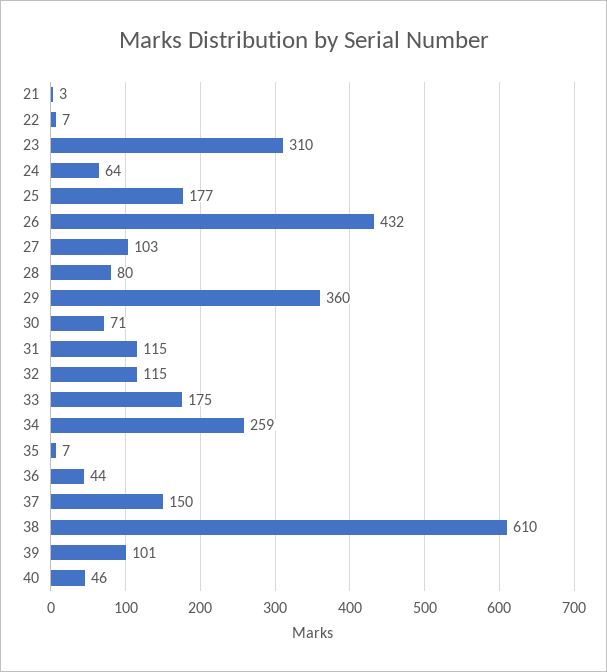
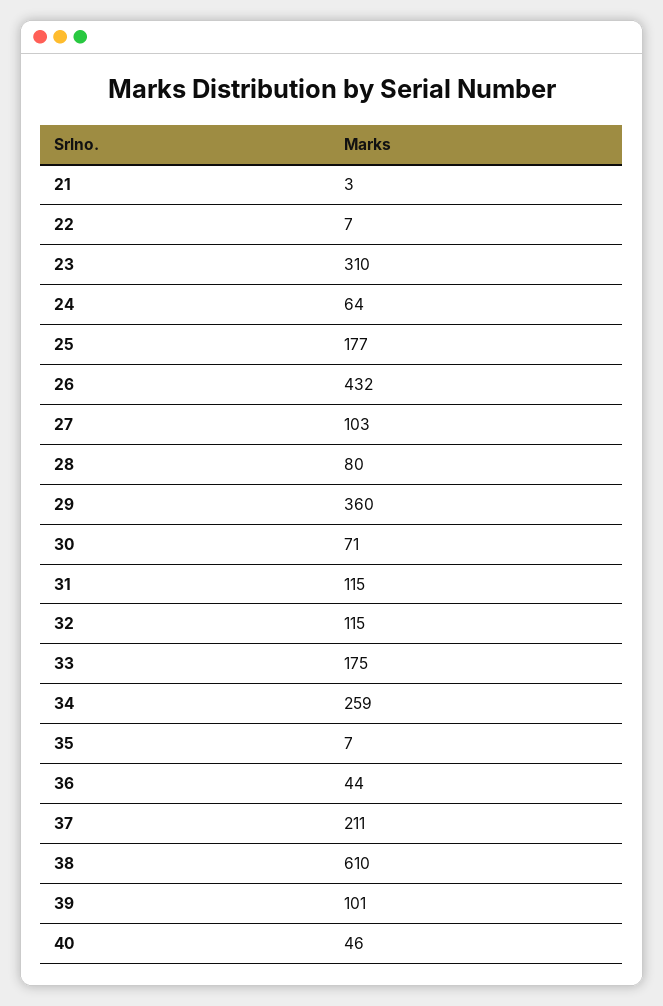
37: 150 -> 211

